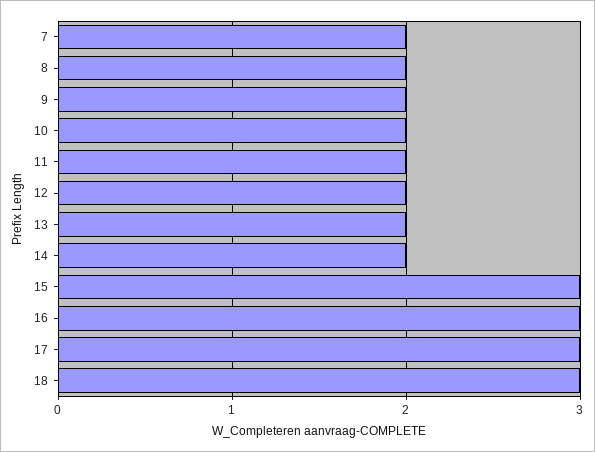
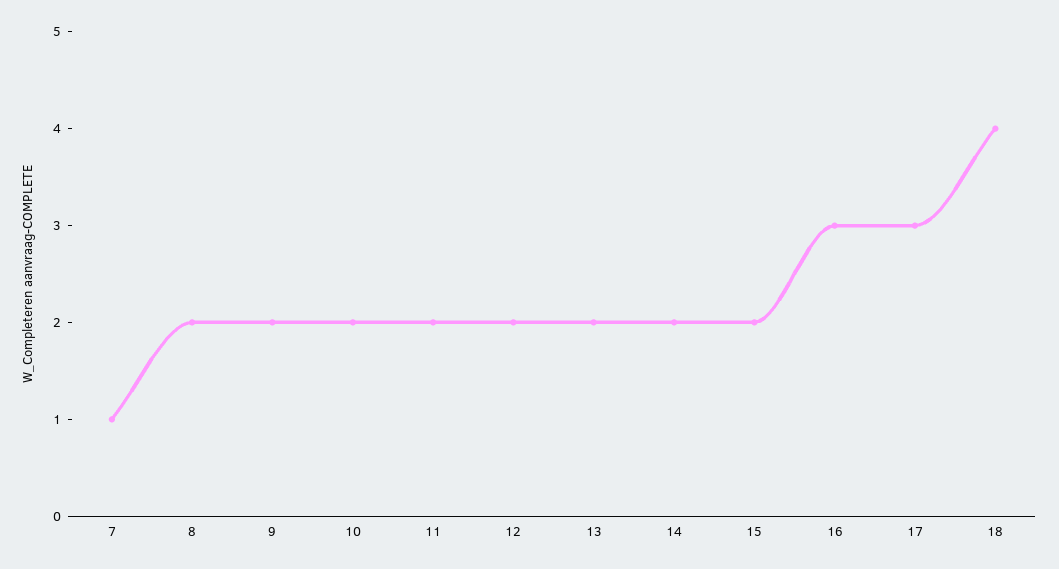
7: 2 -> 1
15: 3 -> 2
18: 3 -> 4

